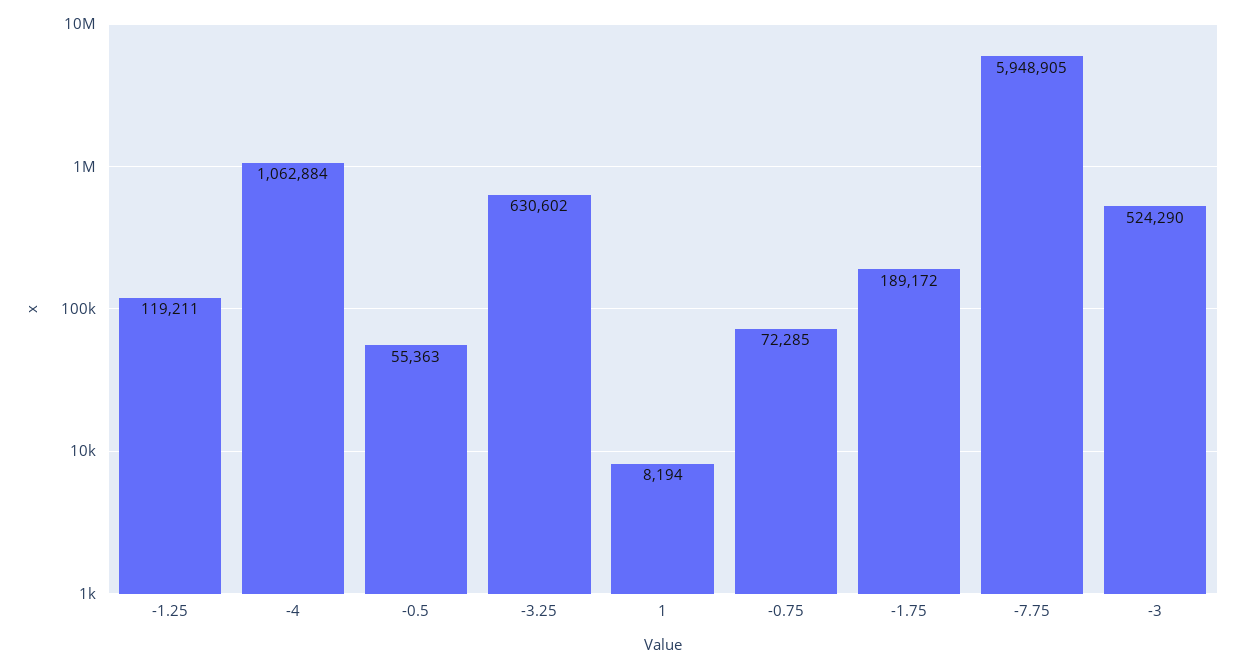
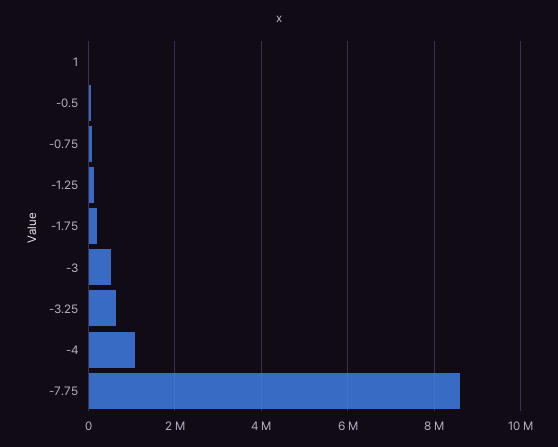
-7.75: 5948905 -> 8600000

